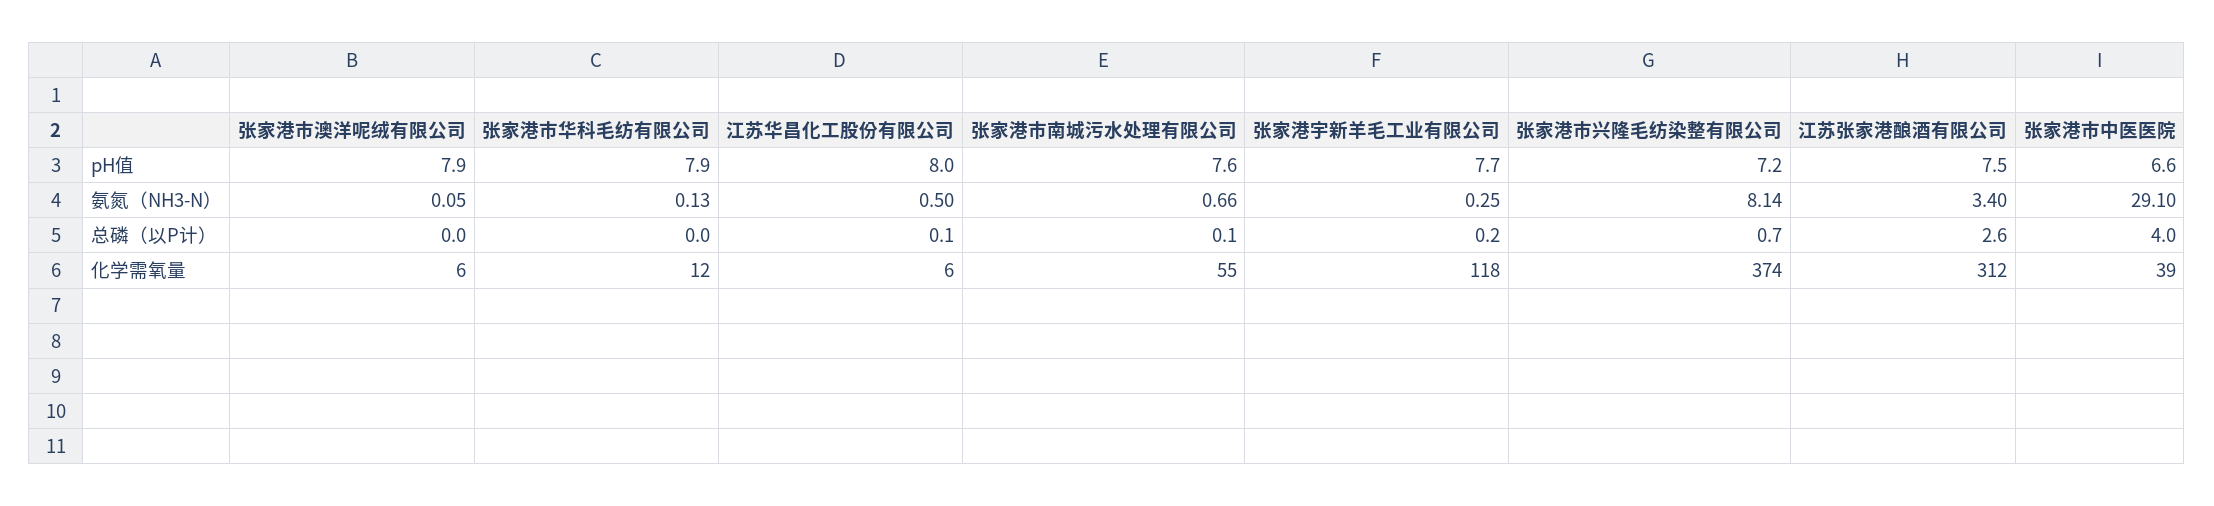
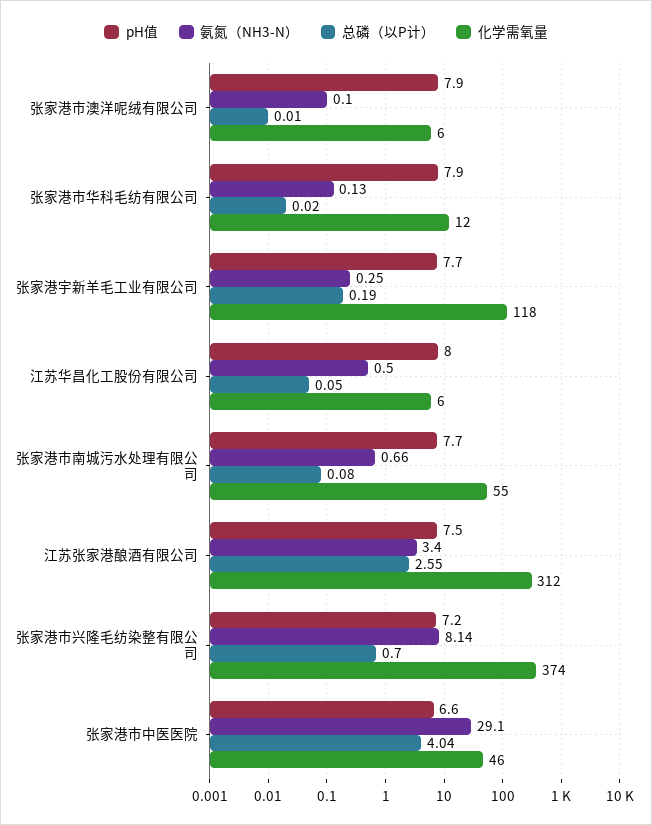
pH值, 张家港市南城污水处理有限公司: 7.6 -> 7.7
氨氮（NH3-N）, 张家港市澳洋呢绒有限公司: 0.05 -> 0.1
化学需氧量, 张家港市中医医院: 39 -> 46

